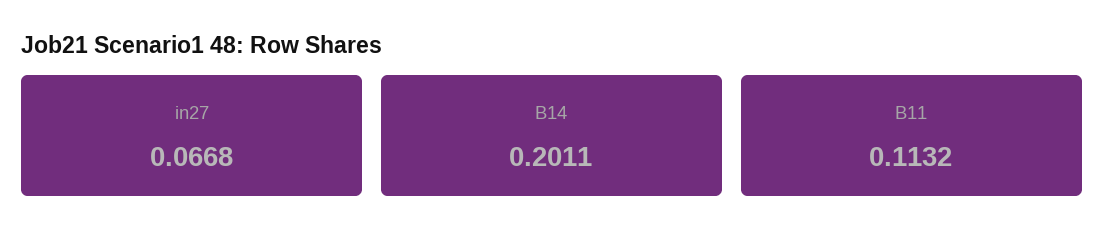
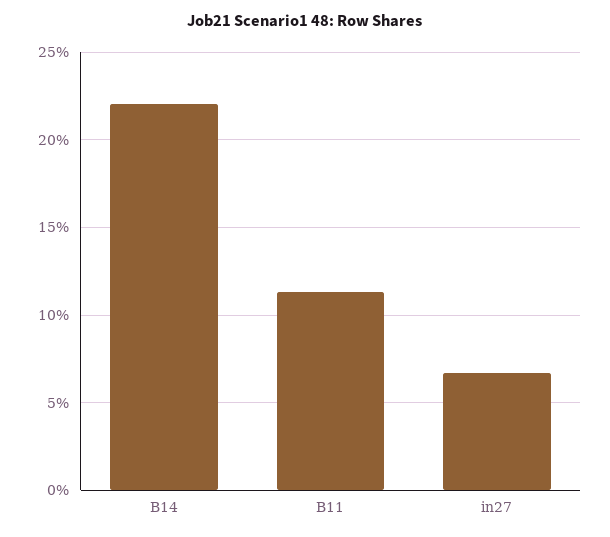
B14: 0.2011 -> 0.22

